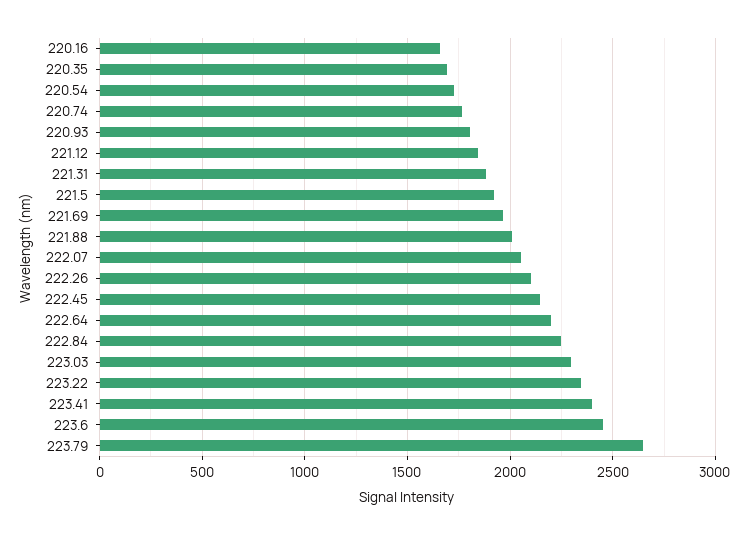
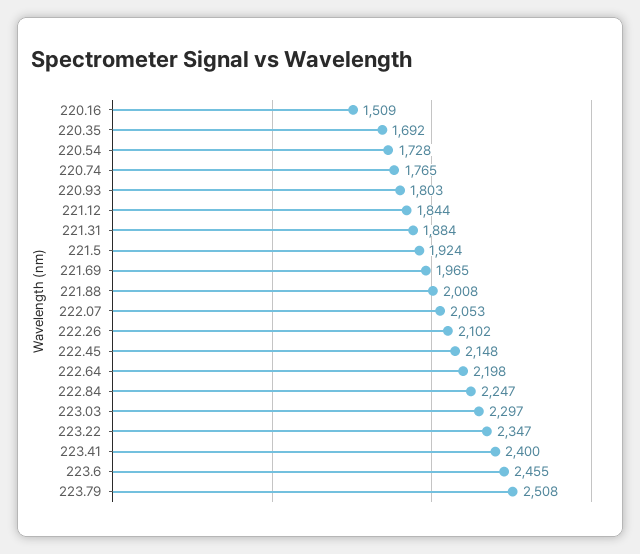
220.16: 1650 -> 1509
223.79: 2650 -> 2508

